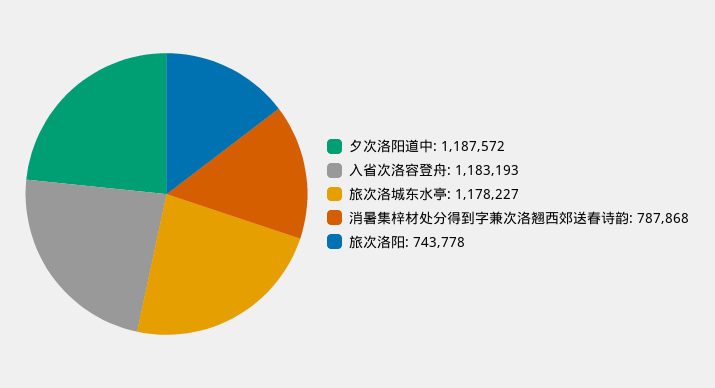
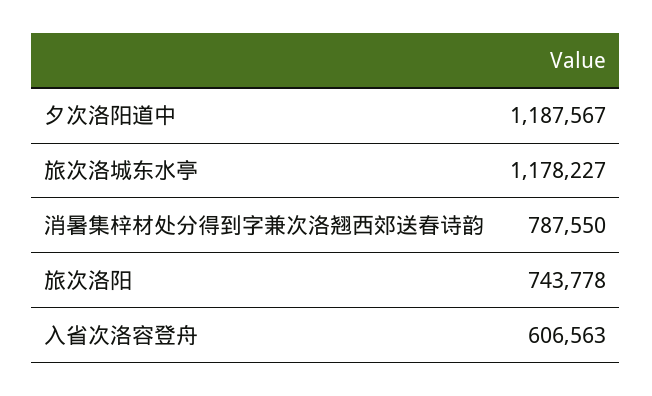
夕次洛阳道中: 1187572 -> 1187567
入省次洛容登舟: 1183193 -> 606563
消暑集梓材处分得到字兼次洛翘西郊送春诗韵: 787868 -> 787550

